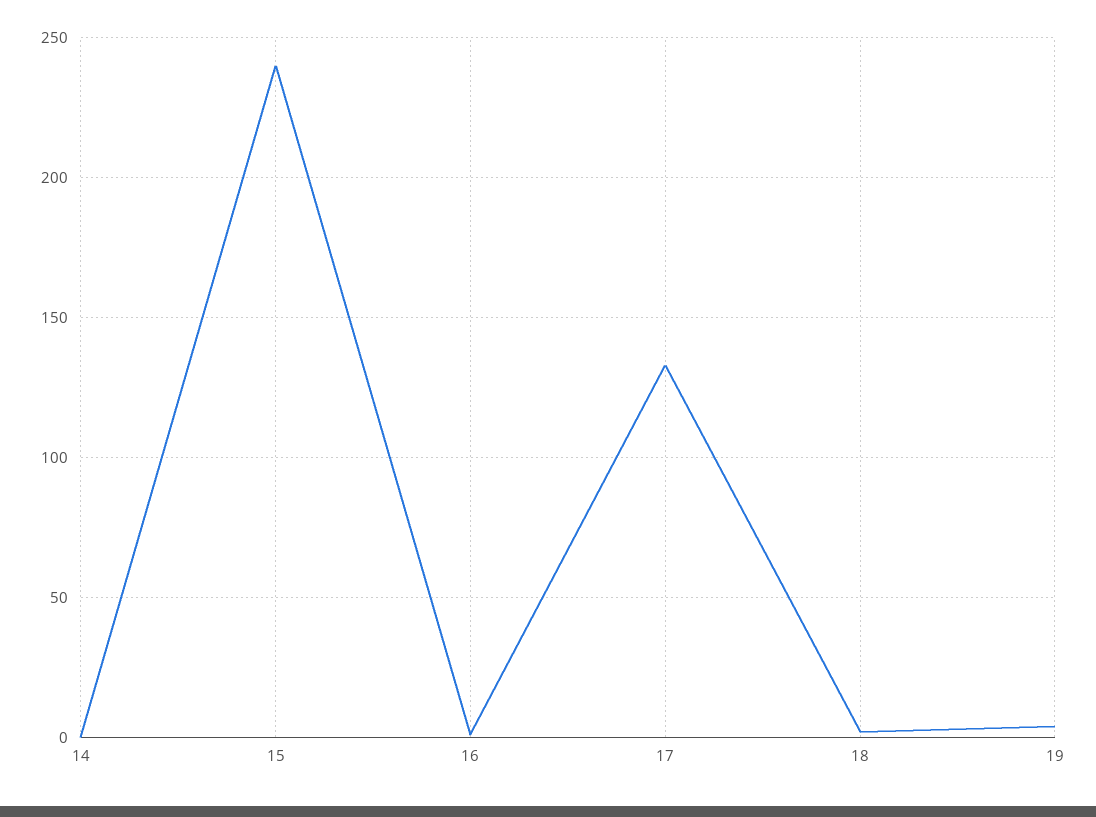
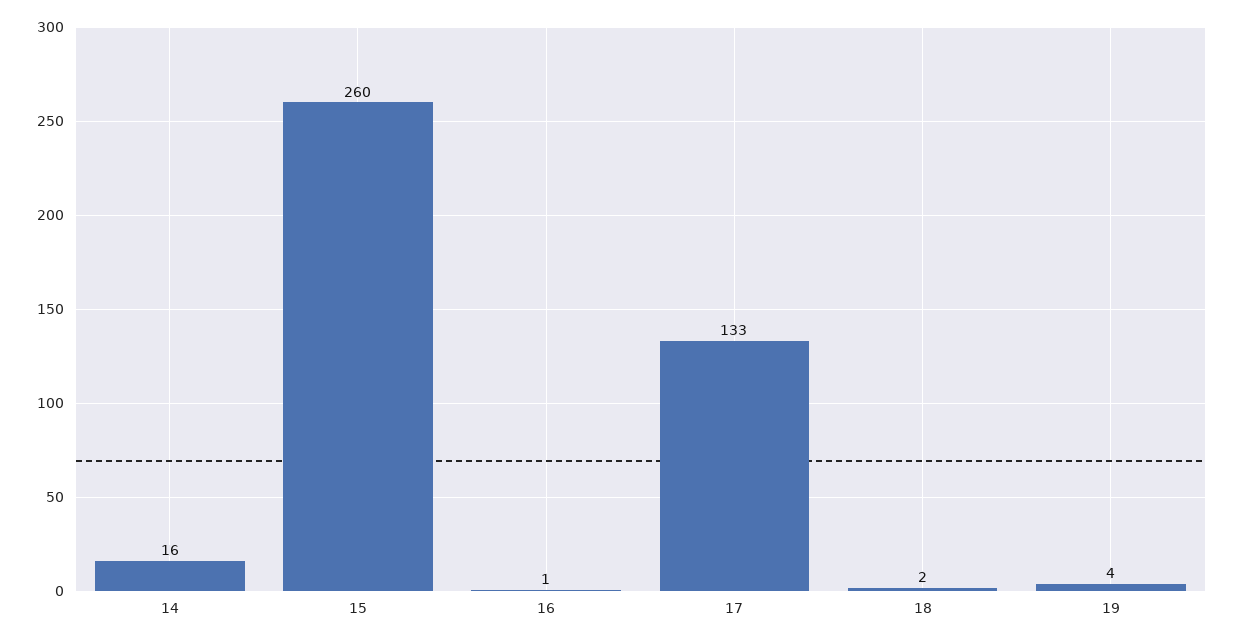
14: 0 -> 16
15: 240 -> 260

